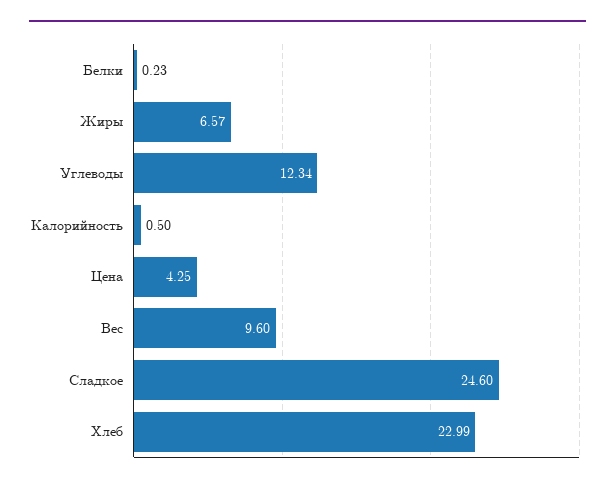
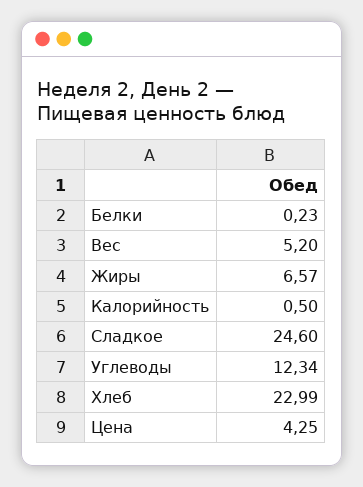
Вес: 9.6 -> 5.2

